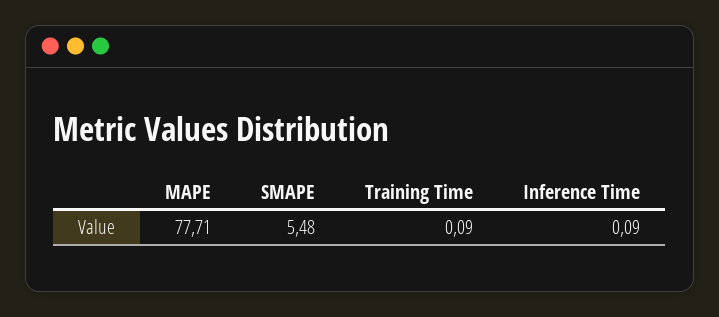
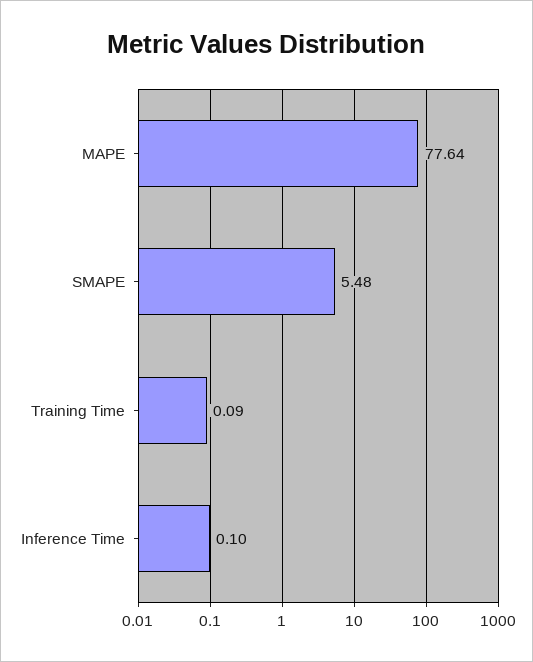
MAPE: 77.71 -> 77.64
Inference Time: 0.09 -> 0.1

